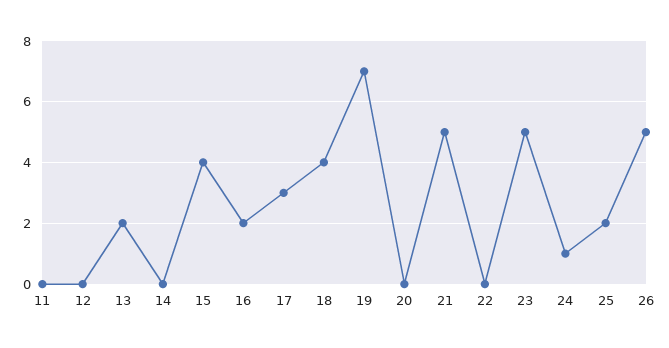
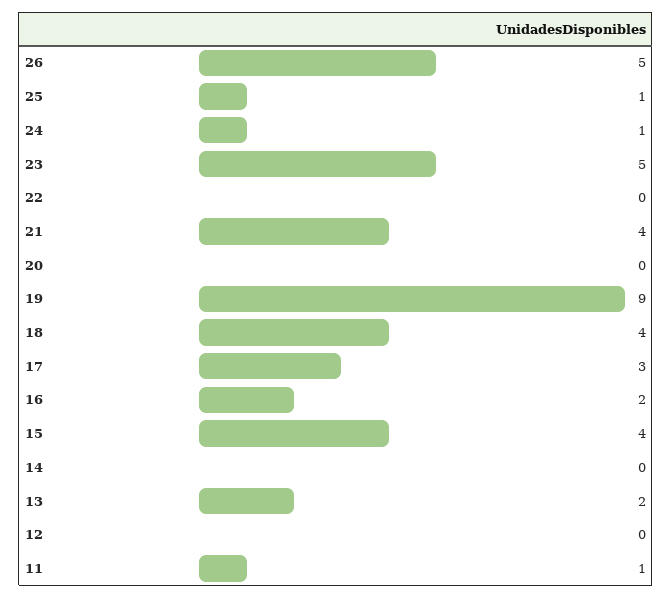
11: 0 -> 1
19: 7 -> 9
21: 5 -> 4
25: 2 -> 1

